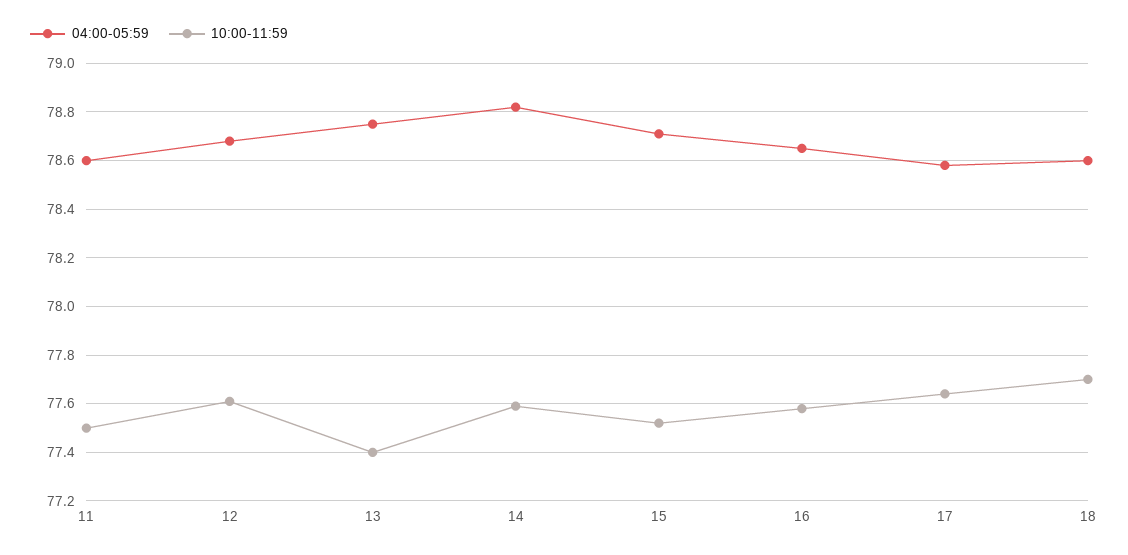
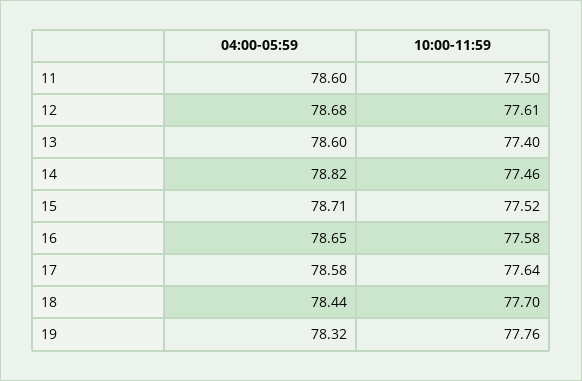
04:00-05:59, 13: 78.75 -> 78.6
10:00-11:59, 14: 77.6 -> 77.46
04:00-05:59, 18: 78.6 -> 78.44
04:00-05:59, 19: none -> 78.32
10:00-11:59, 19: none -> 77.76

